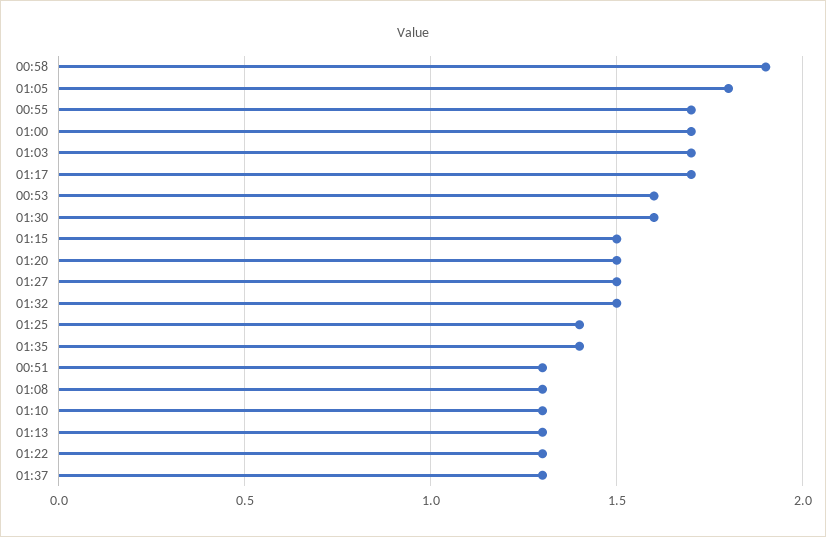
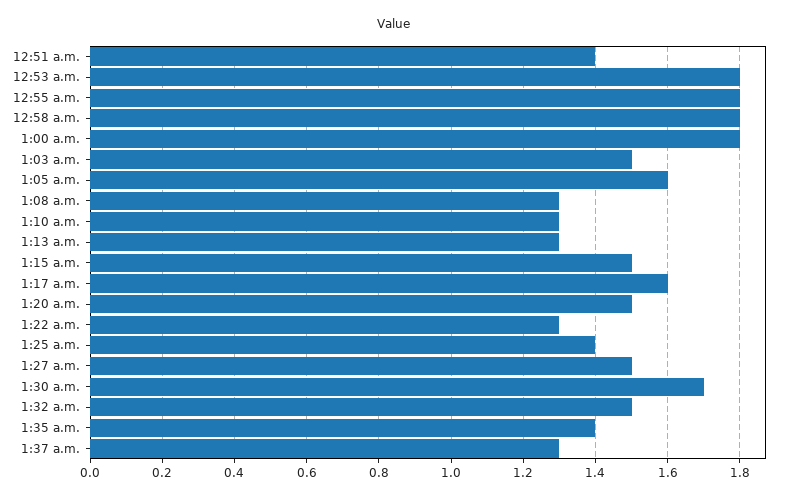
00:58: 1.9 -> 1.8
01:05: 1.8 -> 1.6
00:55: 1.7 -> 1.8
01:00: 1.7 -> 1.8
01:03: 1.7 -> 1.5
01:17: 1.7 -> 1.6
00:53: 1.6 -> 1.8
01:30: 1.6 -> 1.7
00:51: 1.3 -> 1.4

